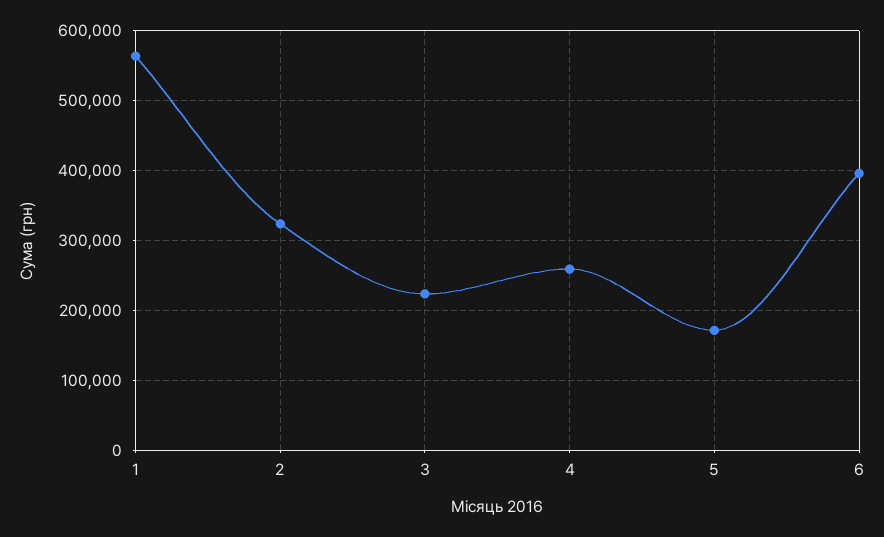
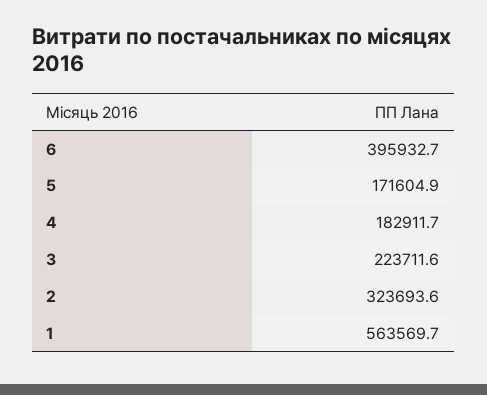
4: 260000 -> 182911.7

